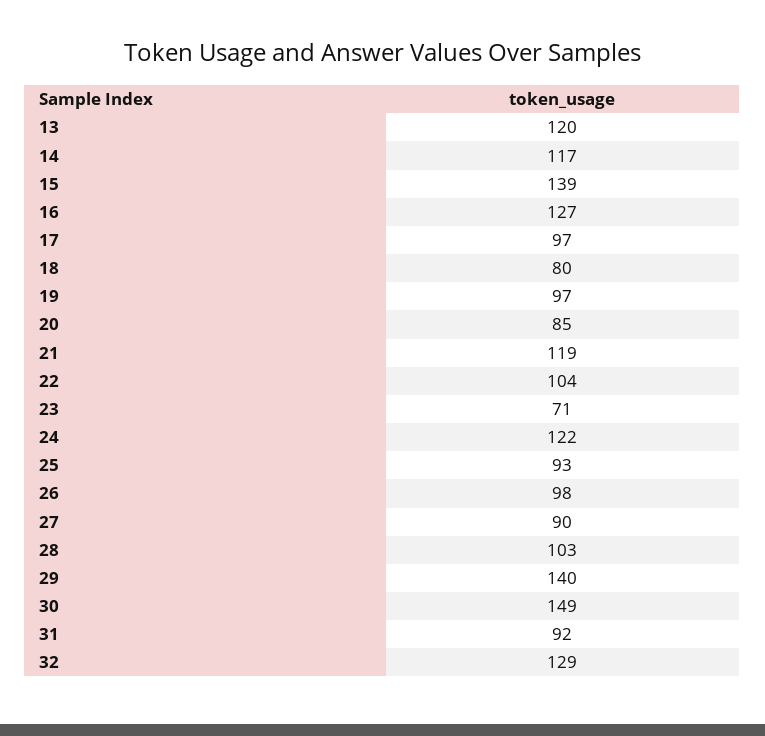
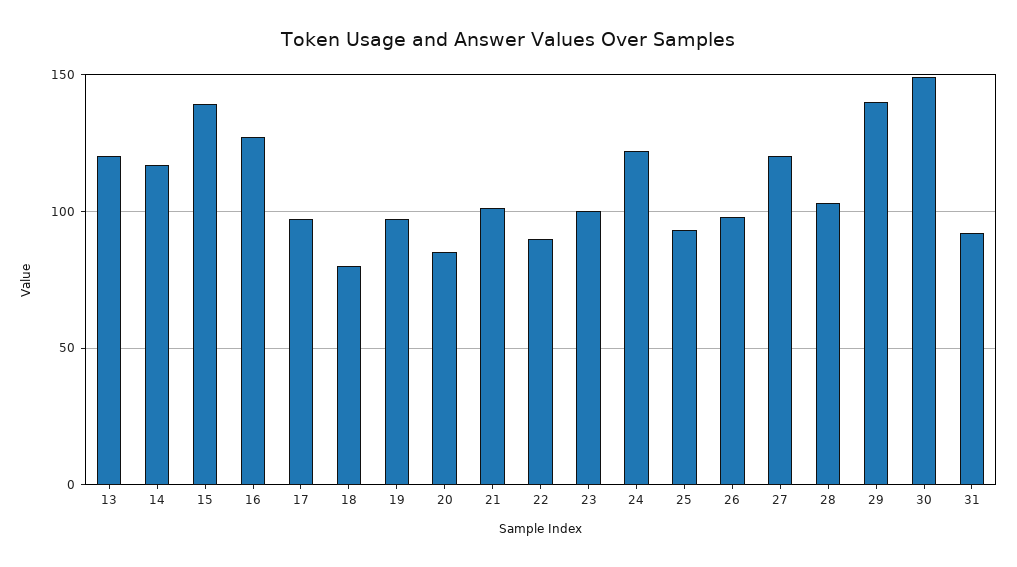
21: 119 -> 100
22: 104 -> 90
23: 71 -> 100
27: 90 -> 120
32: 129 -> none

